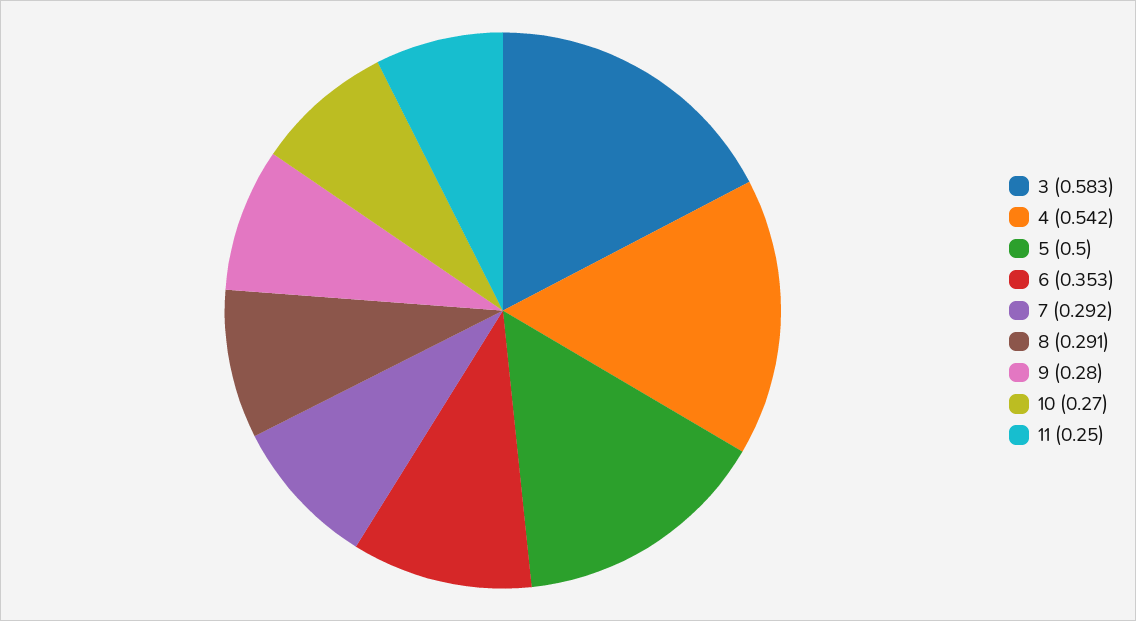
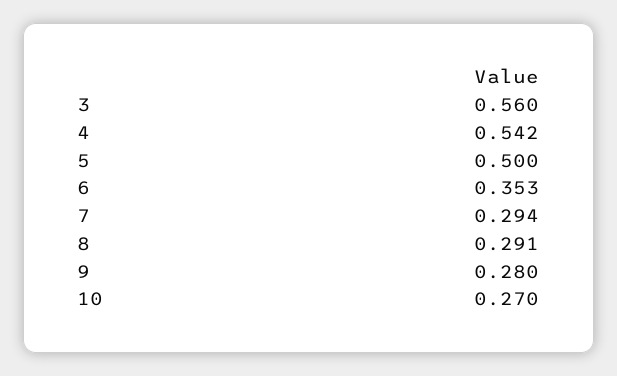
3: 0.583 -> 0.56
7: 0.292 -> 0.294
11: 0.25 -> none

